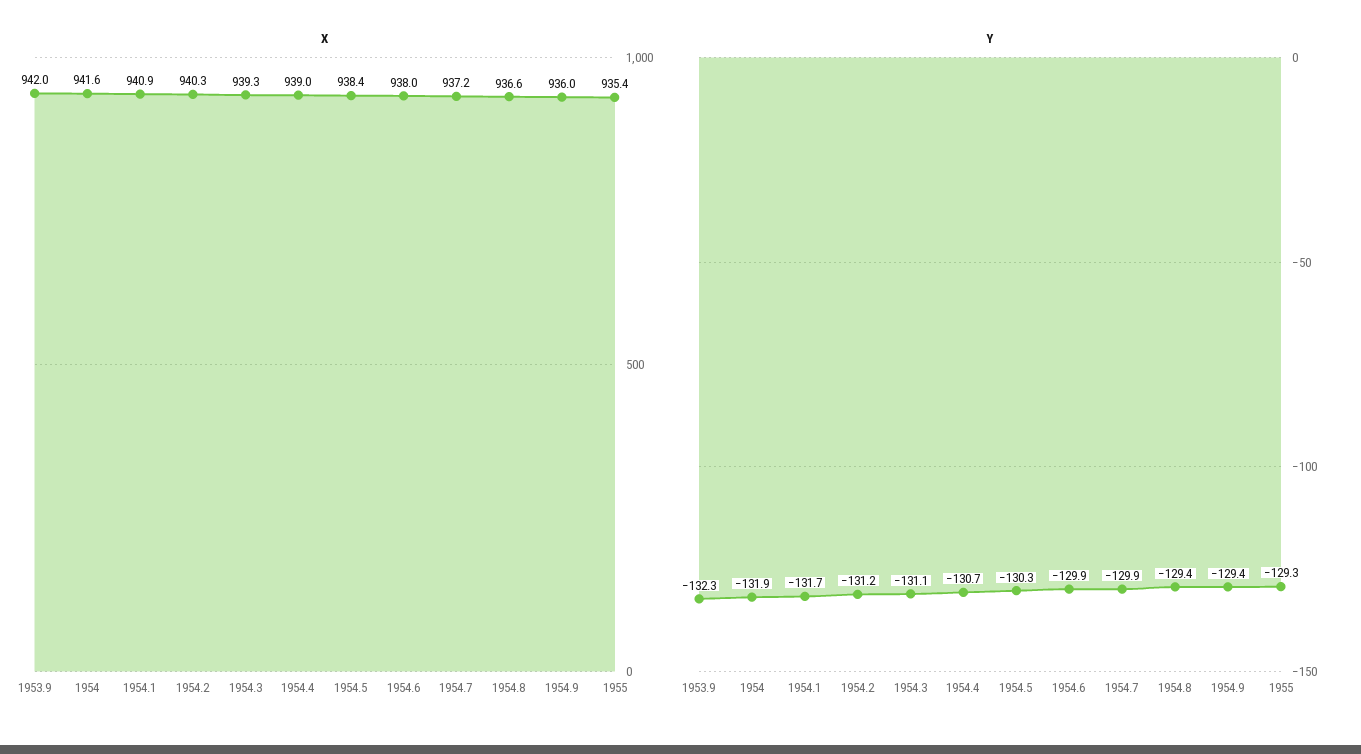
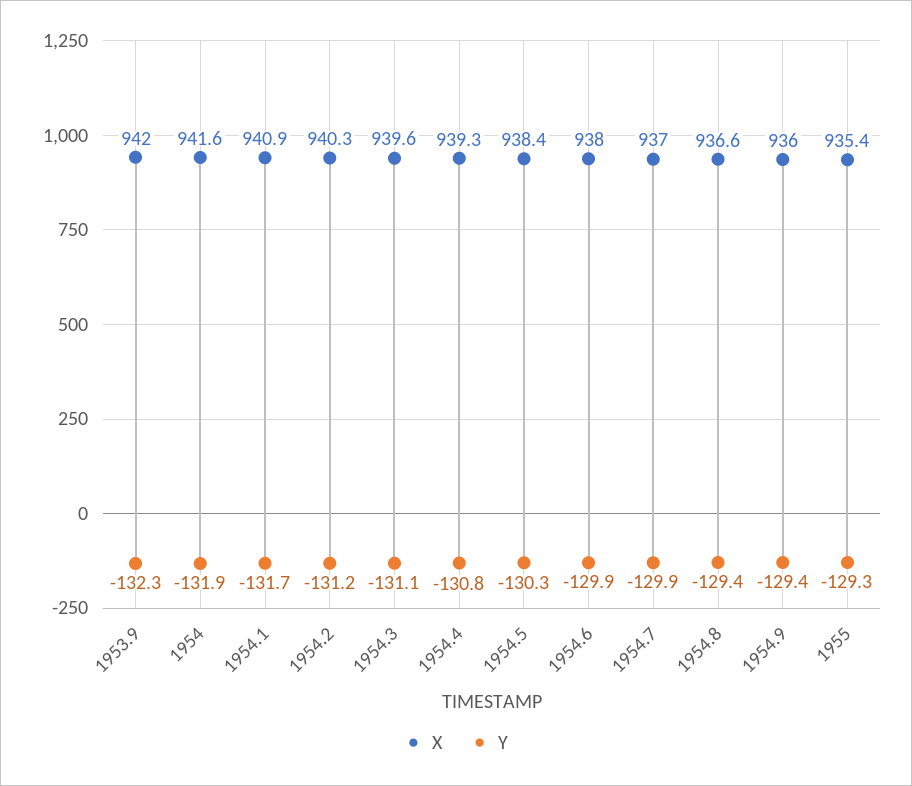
X, 1954.3: 939.3 -> 939.6
X, 1954.4: 939 -> 939.3
X, 1954.7: 937.2 -> 937
Y, 1954.4: -130.7 -> -130.8

